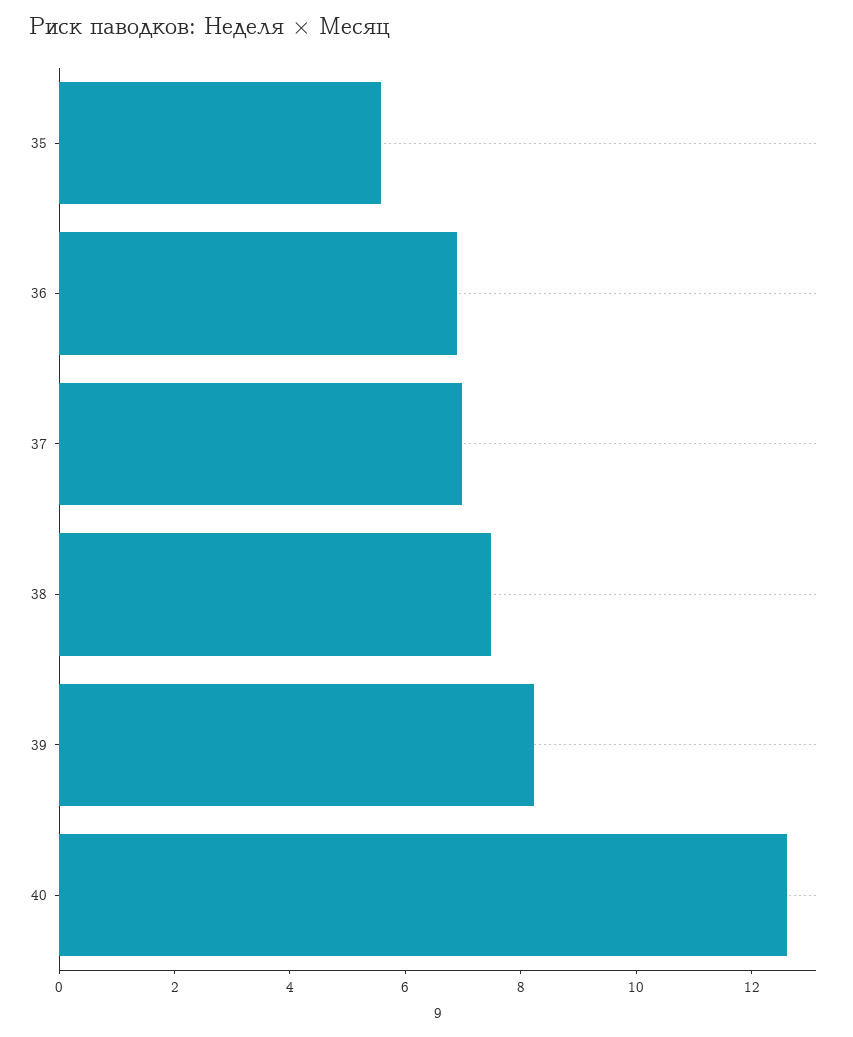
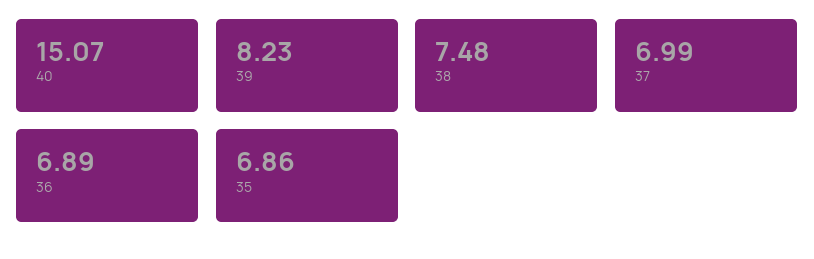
35: 5.5 -> 6.86
40: 12.5 -> 15.07

